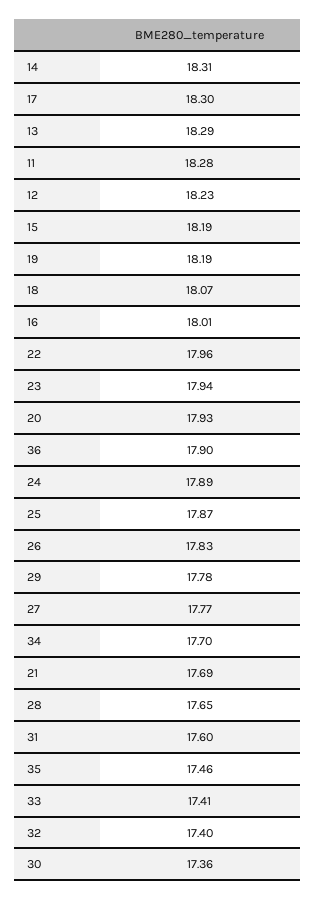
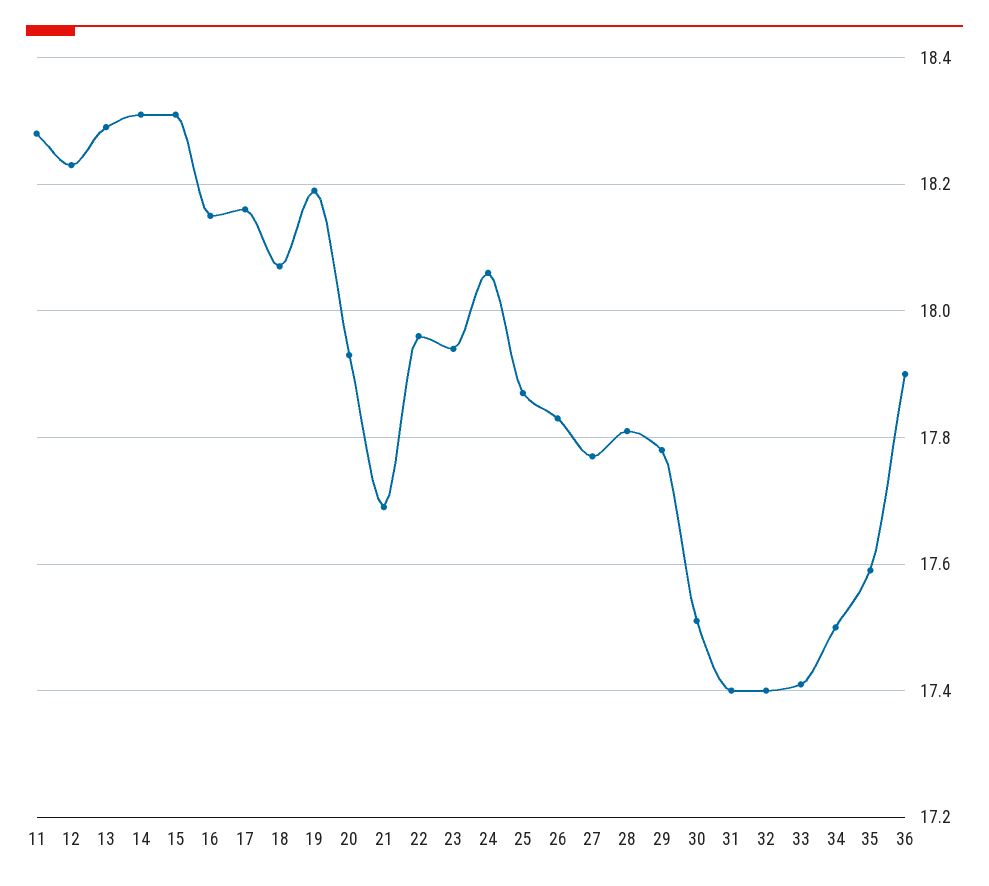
17: 18.3 -> 18.15
15: 18.19 -> 18.3
16: 18.01 -> 18.15
24: 17.89 -> 18.05
34: 17.7 -> 17.5
28: 17.65 -> 17.8
31: 17.6 -> 17.4
35: 17.46 -> 17.6
30: 17.36 -> 17.5

